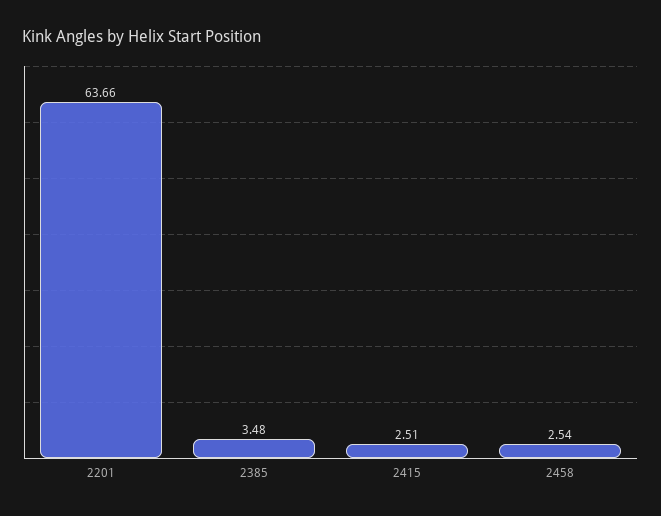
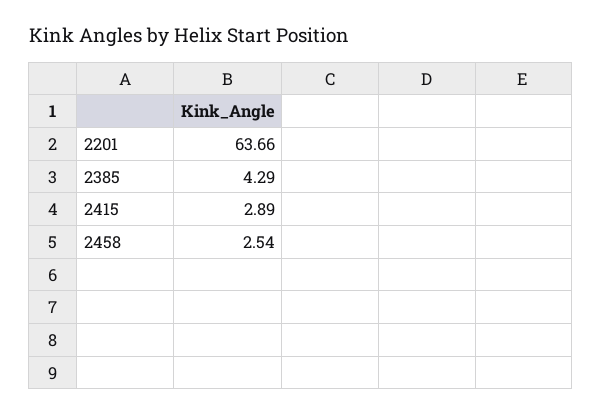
2385: 3.48 -> 4.29
2415: 2.51 -> 2.89

